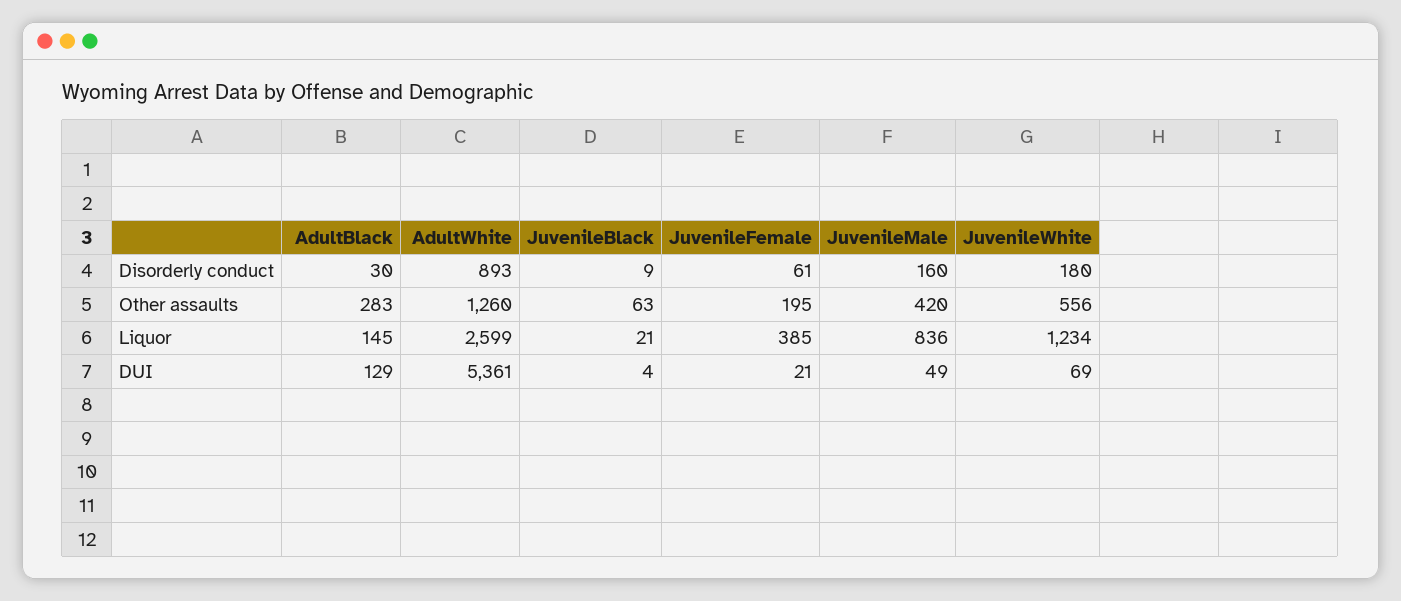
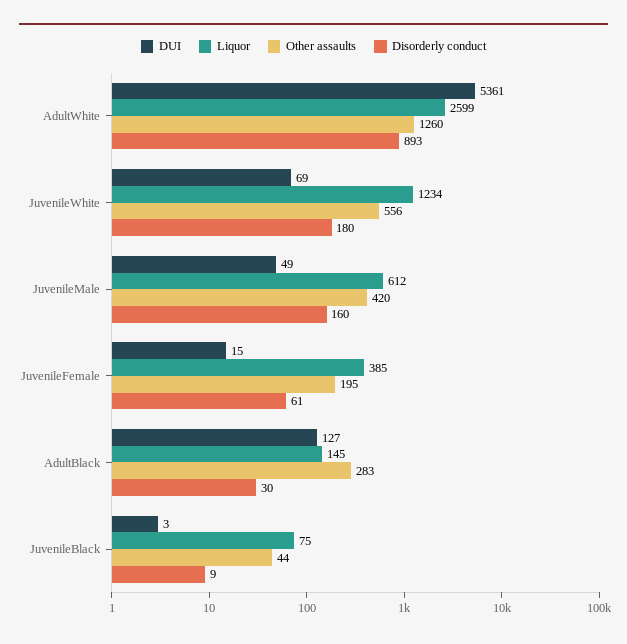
Other assaults, JuvenileBlack: 63 -> 44
Liquor, JuvenileBlack: 21 -> 75
Liquor, JuvenileMale: 836 -> 612
DUI, AdultBlack: 129 -> 127
DUI, JuvenileBlack: 4 -> 3
DUI, JuvenileFemale: 21 -> 15

